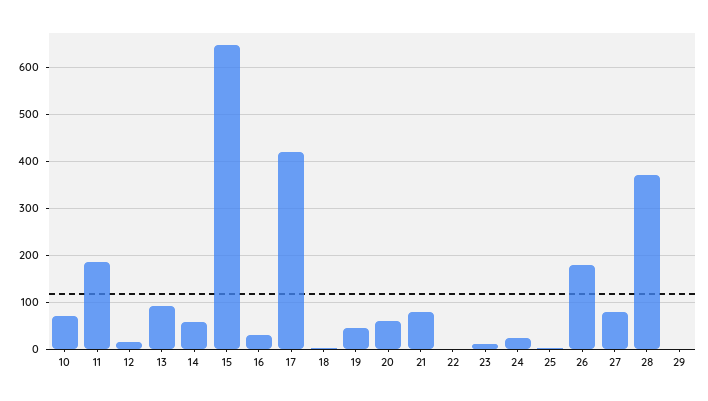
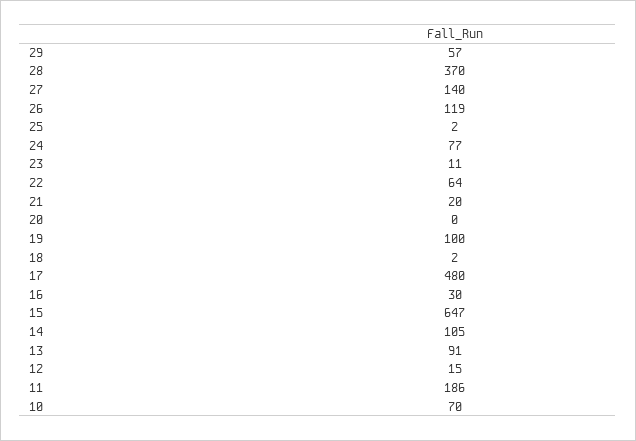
14: 60 -> 105
17: 420 -> 480
19: 40 -> 100
20: 60 -> 0
21: 80 -> 20
22: 0 -> 64
24: 20 -> 77
26: 180 -> 119
27: 80 -> 140
29: 0 -> 57

